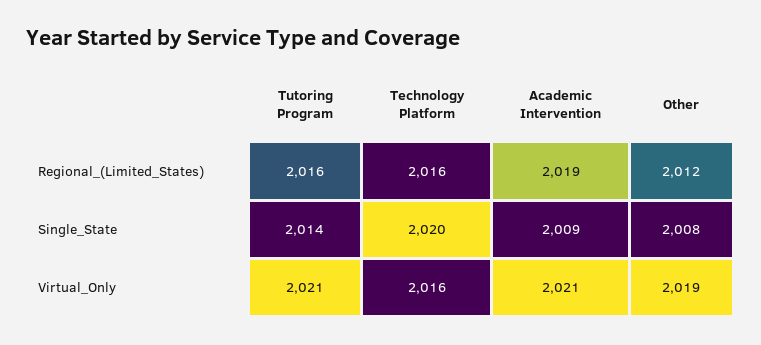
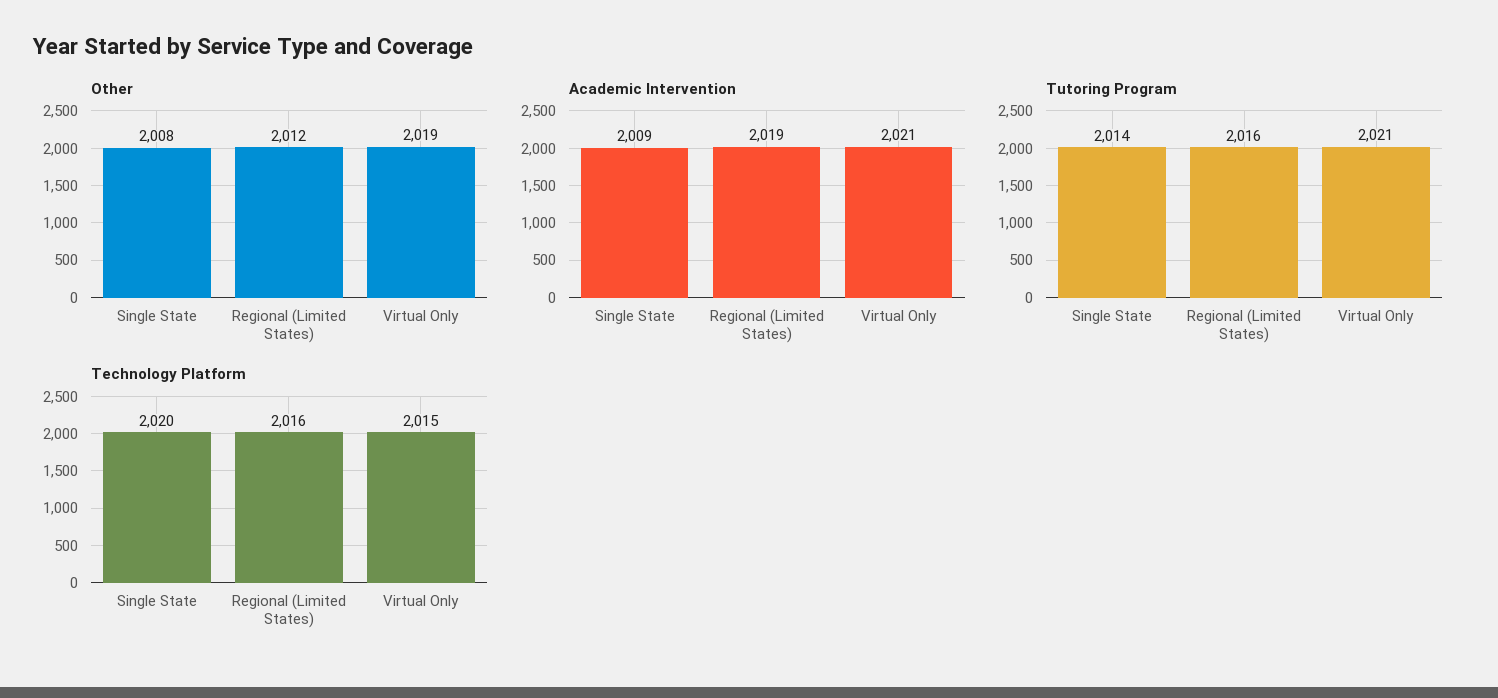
Technology Platform, Virtual_Only: 2016 -> 2015

